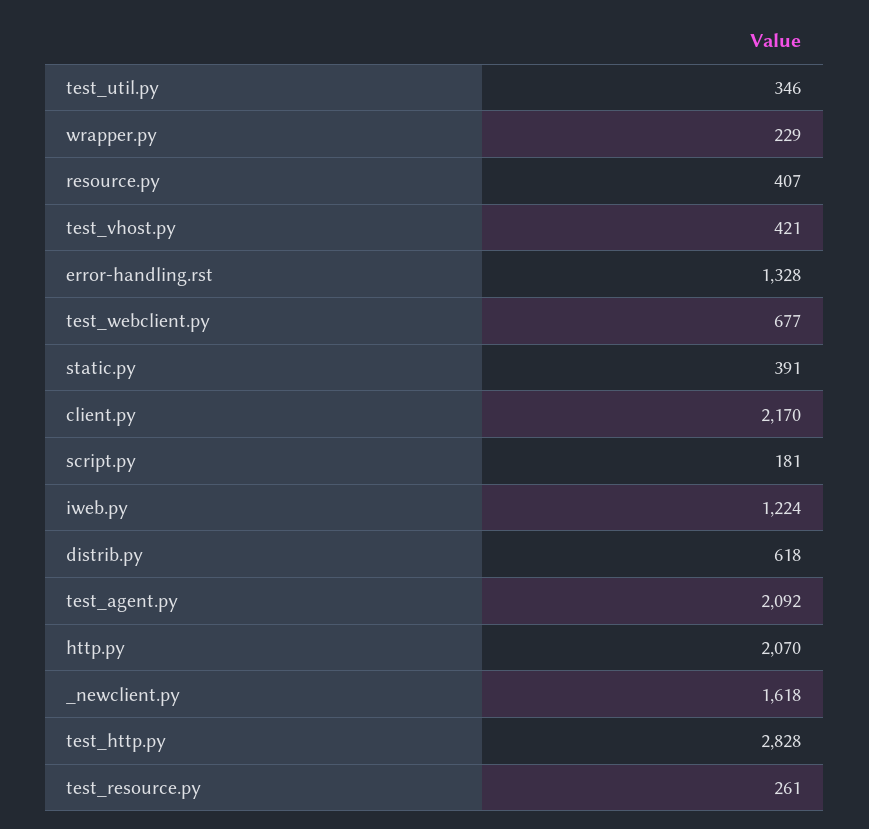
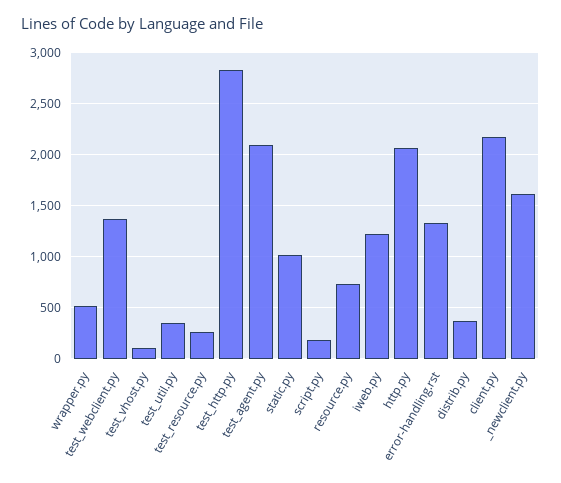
wrapper.py: 229 -> 500
resource.py: 407 -> 700
test_vhost.py: 421 -> 100
test_webclient.py: 677 -> 1400
static.py: 391 -> 1000
distrib.py: 618 -> 400

